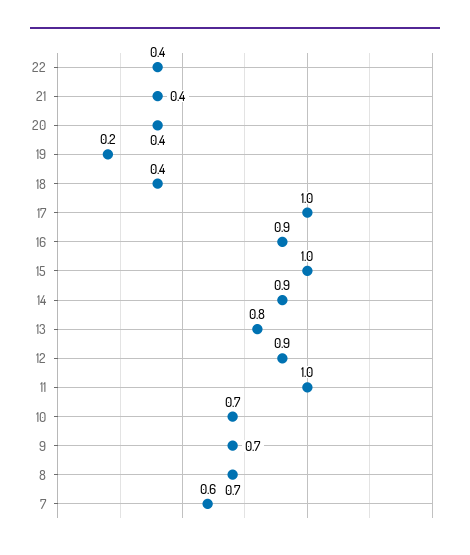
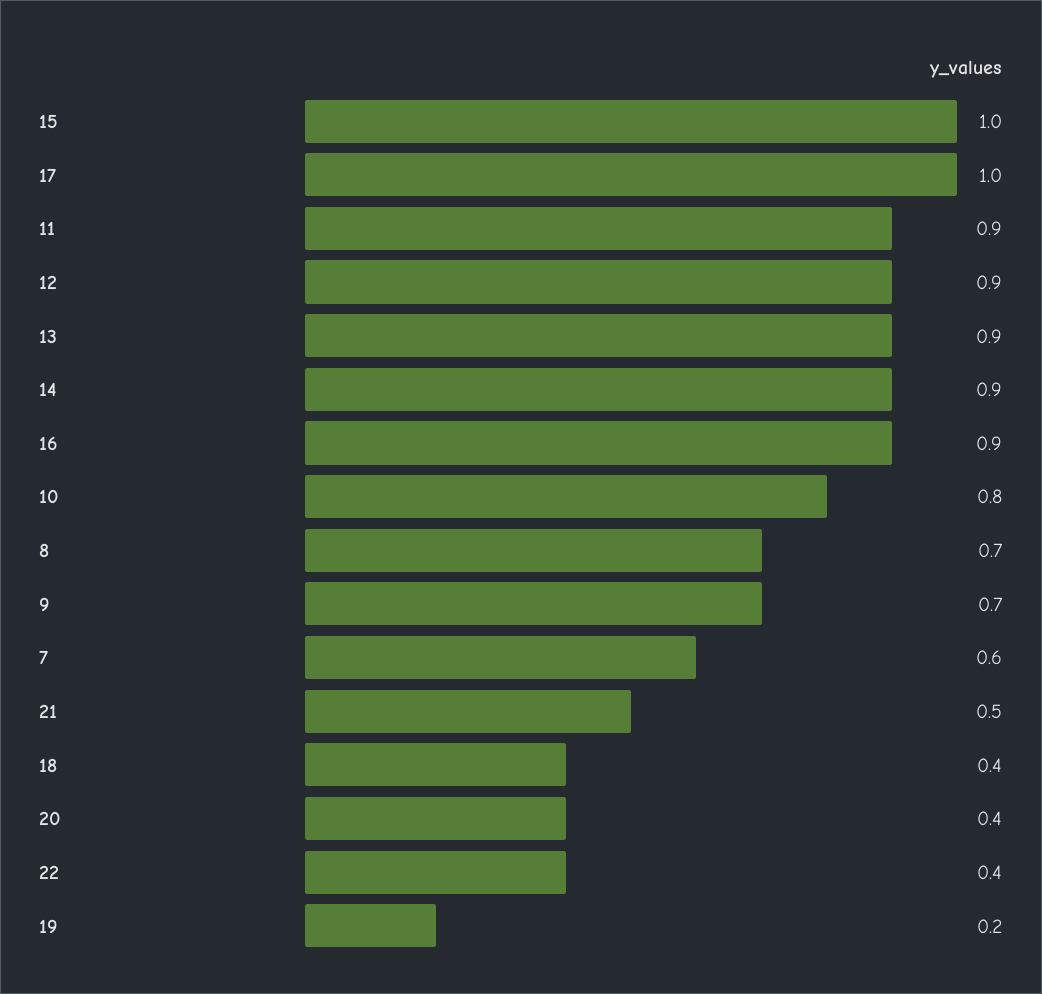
21: 0.4 -> 0.5
13: 0.8 -> 0.9
11: 1 -> 0.9
10: 0.7 -> 0.8

